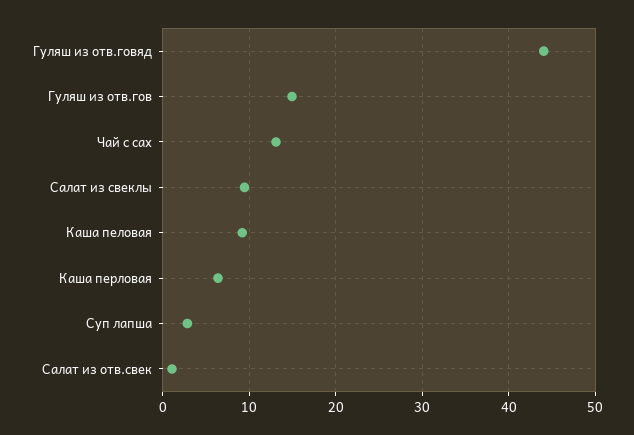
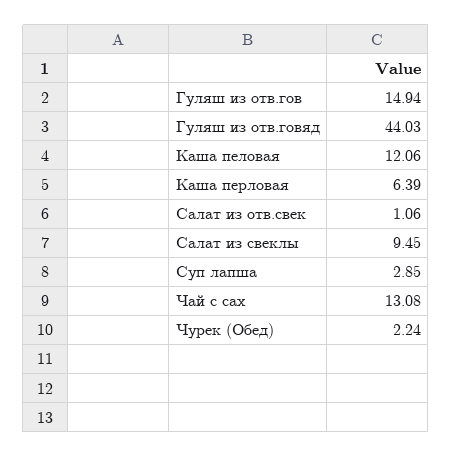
Каша пеловая: 9 -> 12.06
Чурек (Обед): none -> 2.24

